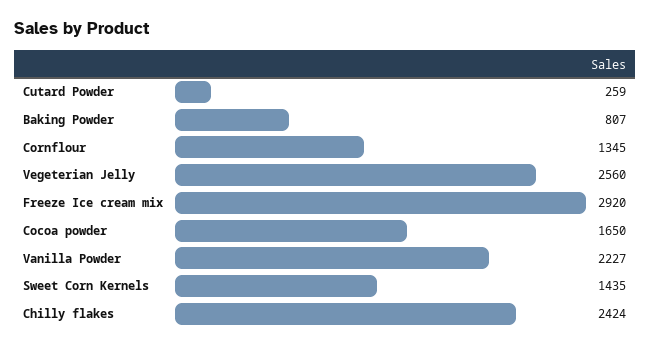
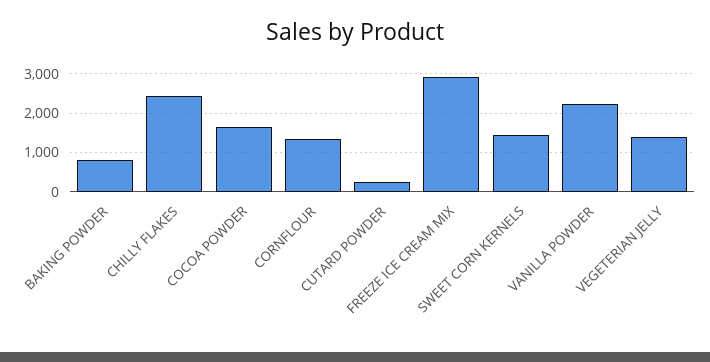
Vegeterian Jelly: 2560 -> 1400

